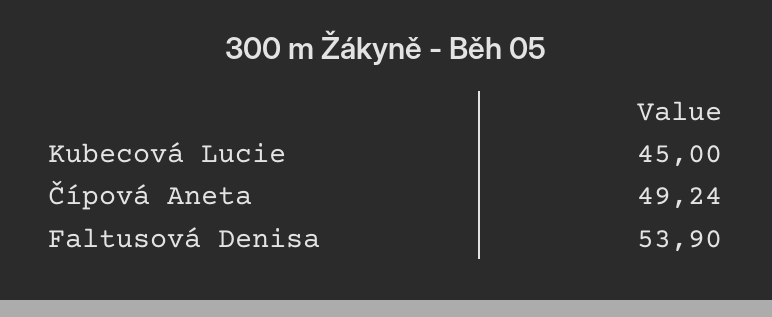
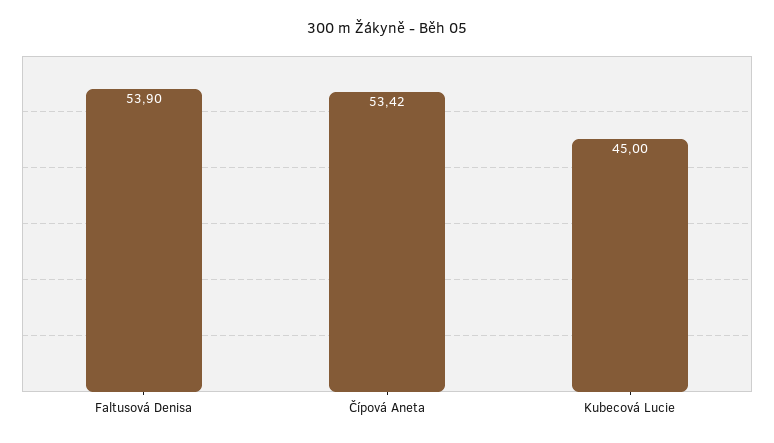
Čípová Aneta: 49.24 -> 53.42

